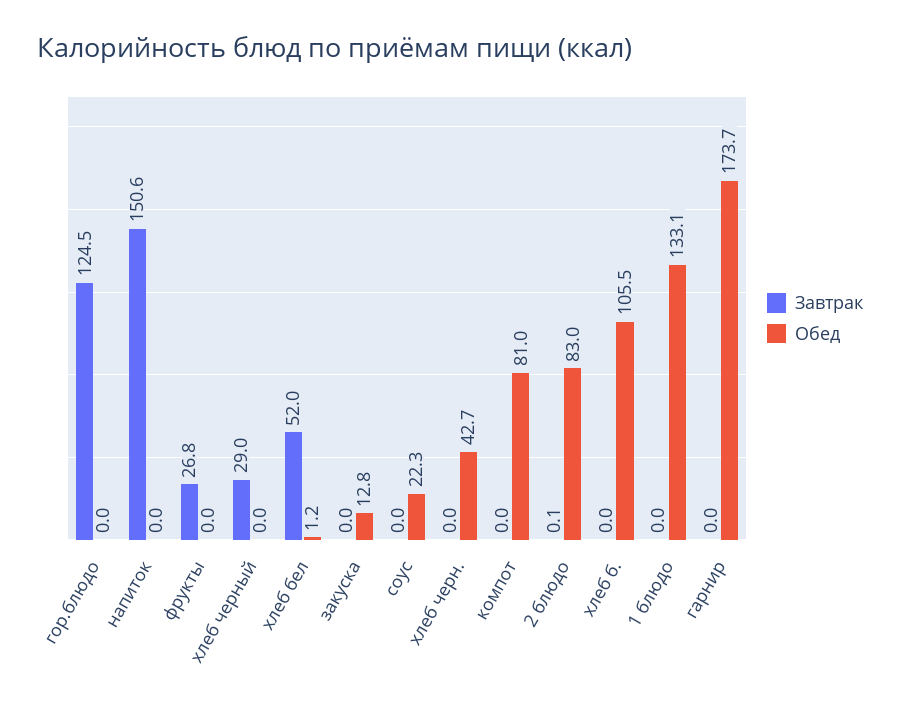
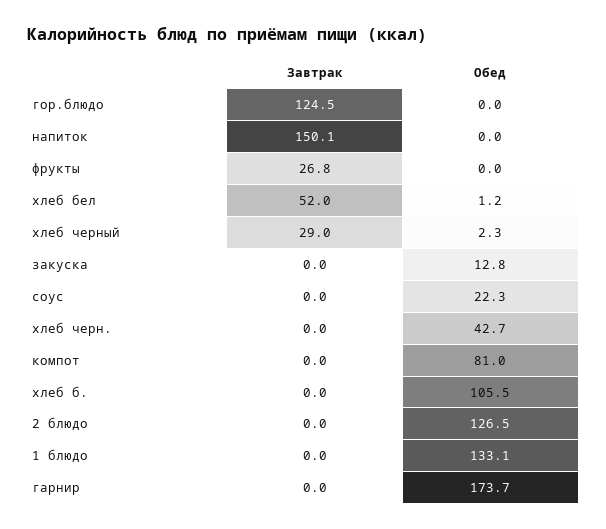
Завтрак, напиток: 150.6 -> 150.1
Обед, хлеб черный: 0 -> 2.3
Завтрак, 2 блюдо: 0.1 -> 0
Обед, 2 блюдо: 83 -> 126.5

